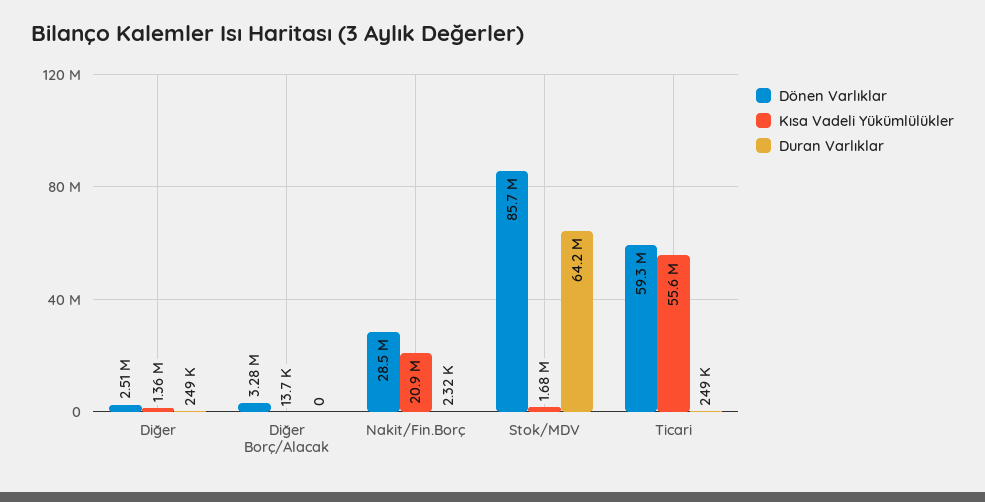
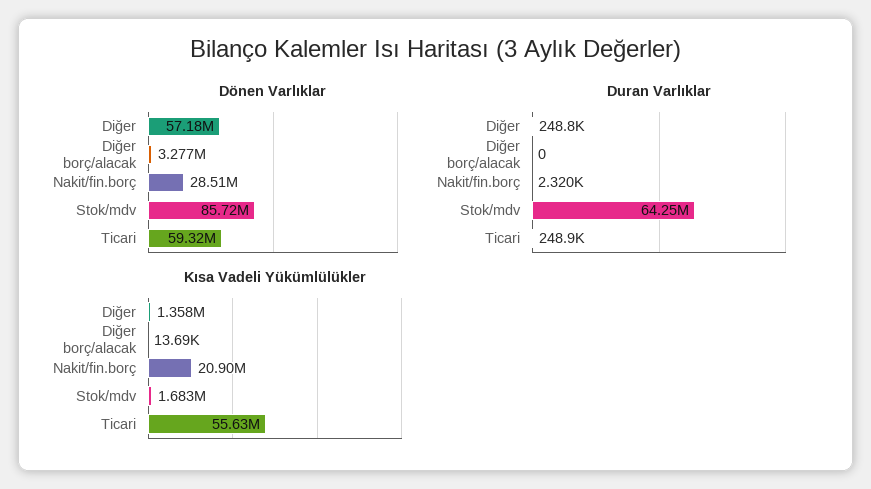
Dönen Varlıklar, Diğer: 2510000 -> 57180000

